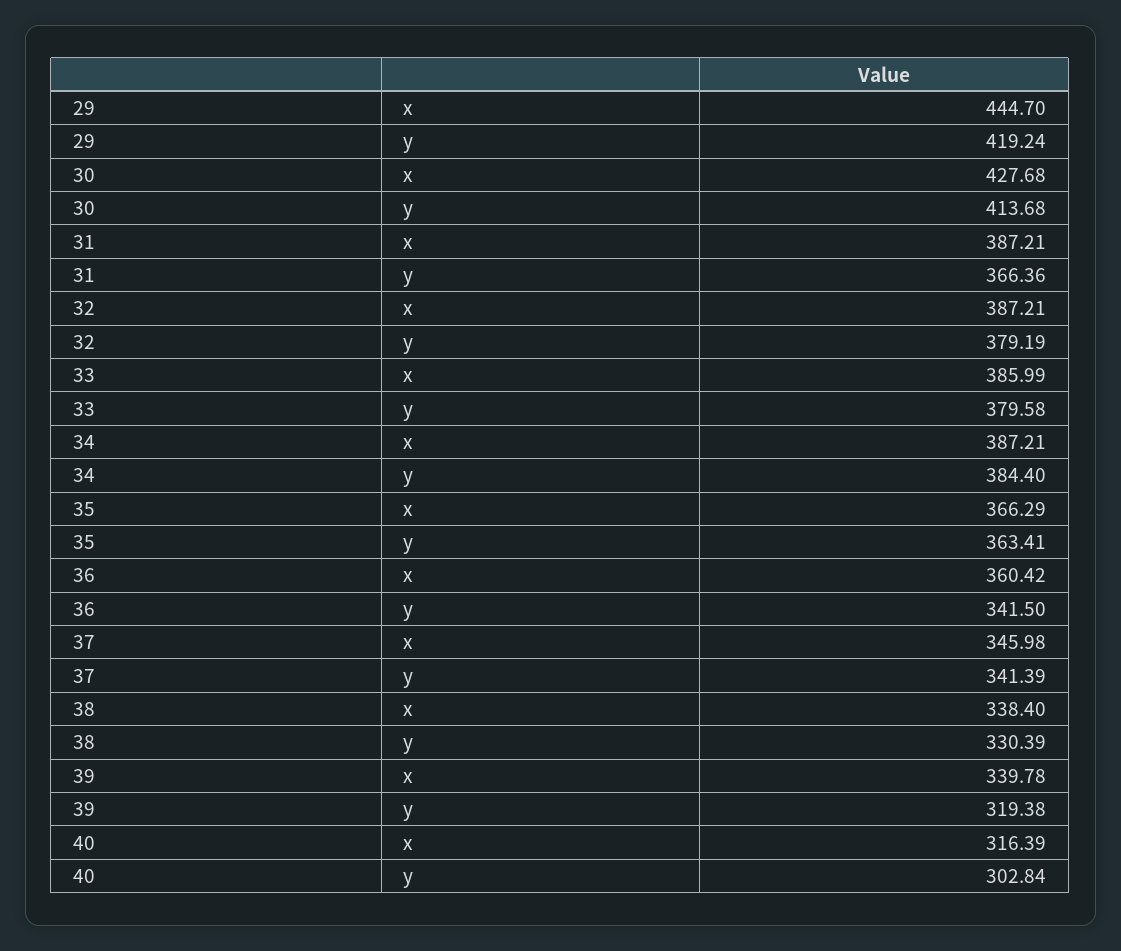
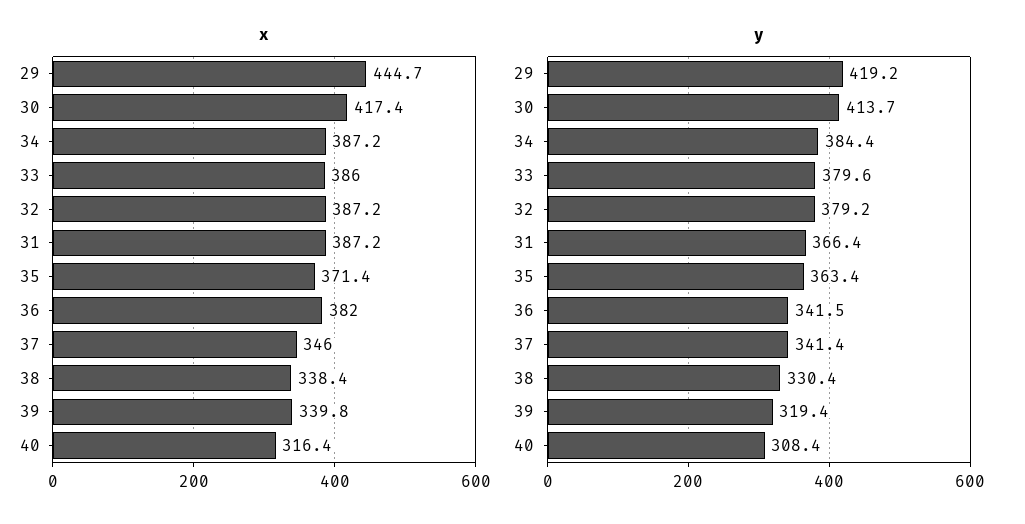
x, 30: 427.68 -> 417.4
x, 35: 366.29 -> 371.4
x, 36: 360.42 -> 382
y, 40: 302.84 -> 308.4

